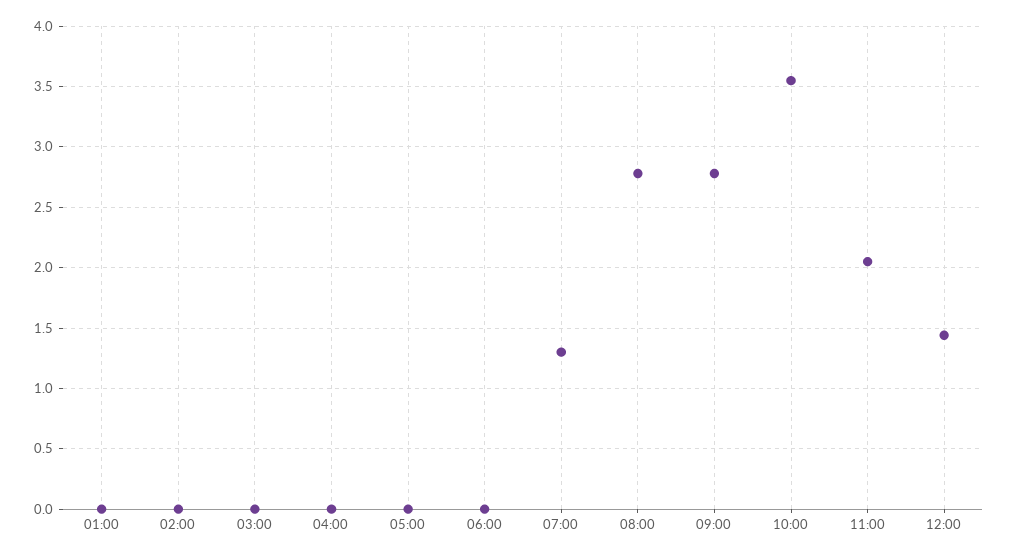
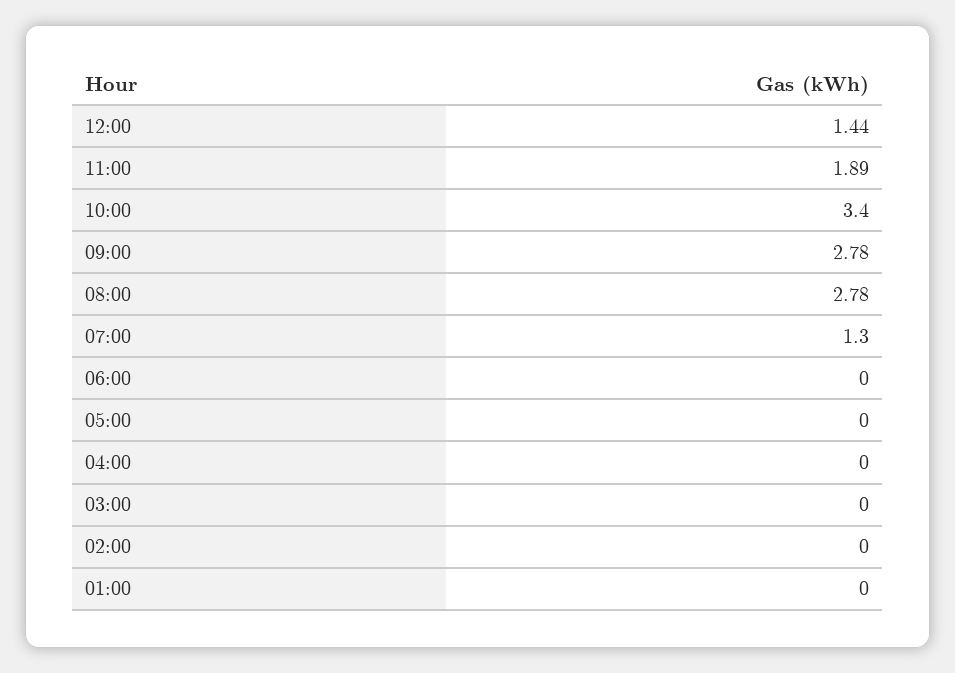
10:00: 3.55 -> 3.4
11:00: 2.05 -> 1.89

